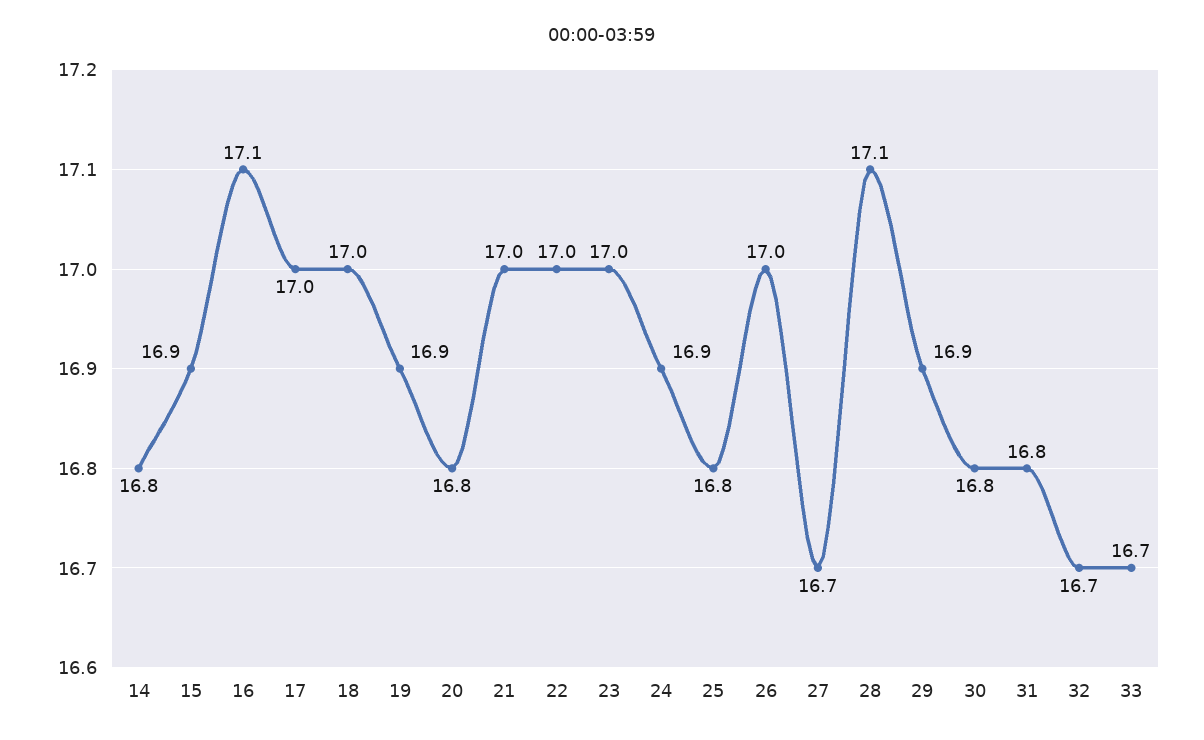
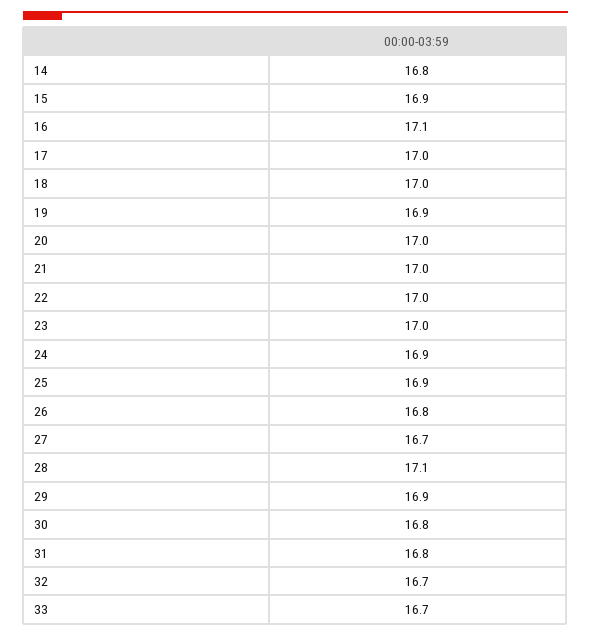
20: 16.8 -> 17
25: 16.8 -> 16.9
26: 17 -> 16.8

